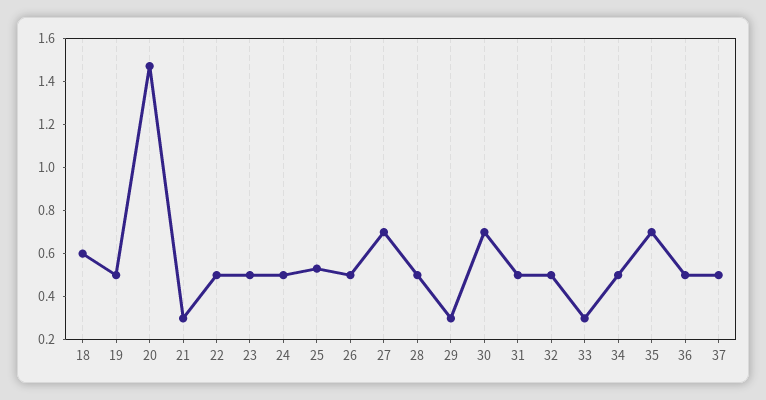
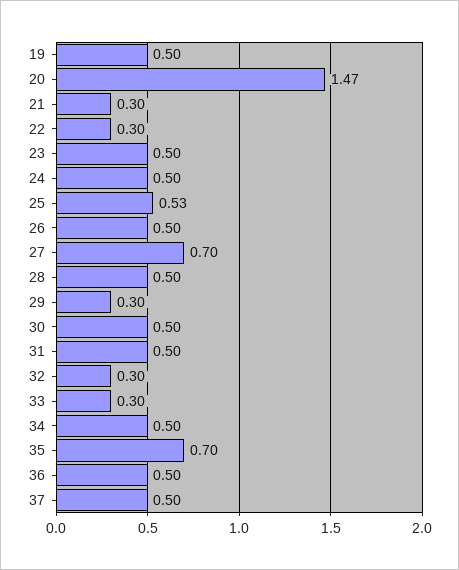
18: 0.6 -> none
22: 0.5 -> 0.3
30: 0.7 -> 0.5
32: 0.5 -> 0.3

